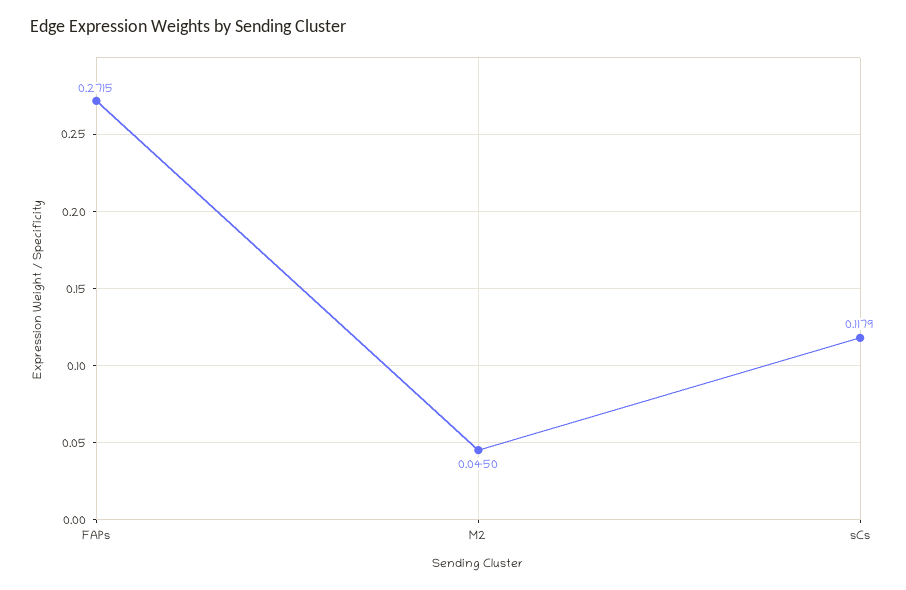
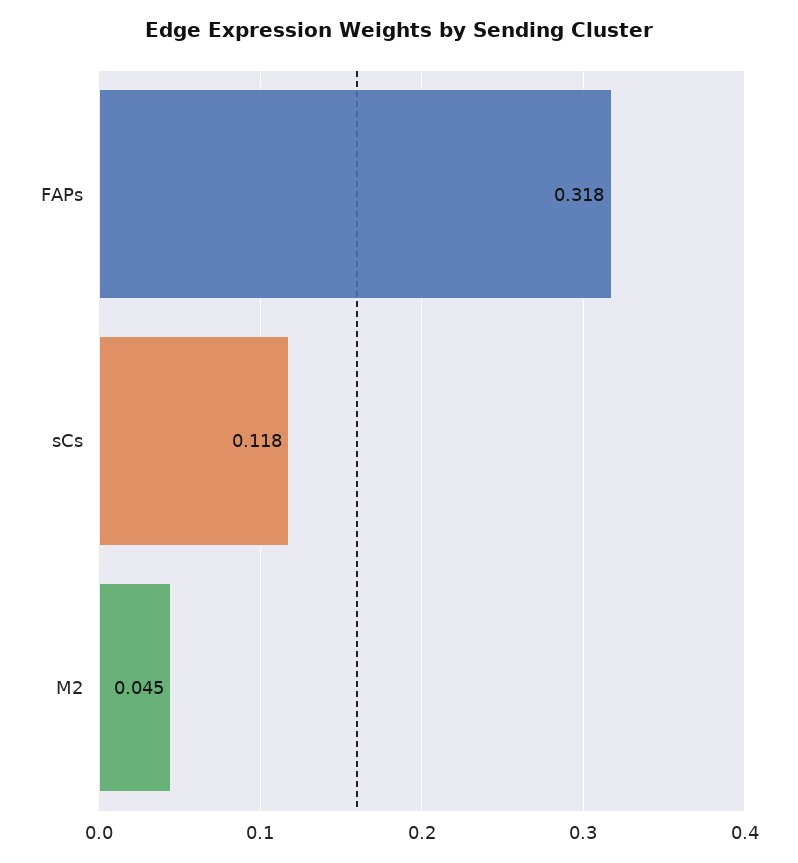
FAPs: 0.2715 -> 0.318

